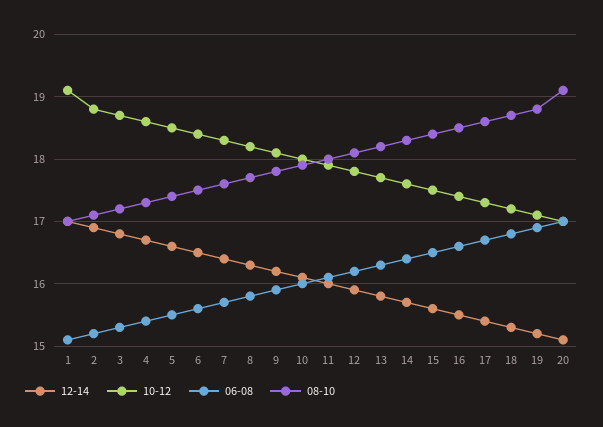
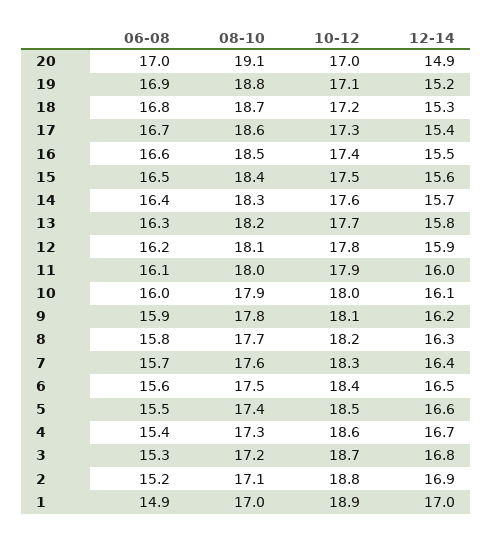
10-12, 1: 19.1 -> 18.9
06-08, 1: 15.1 -> 14.9
12-14, 20: 15.1 -> 14.9

